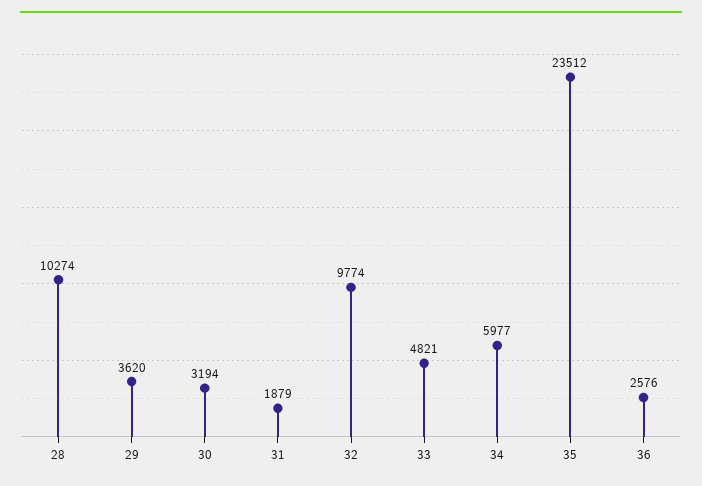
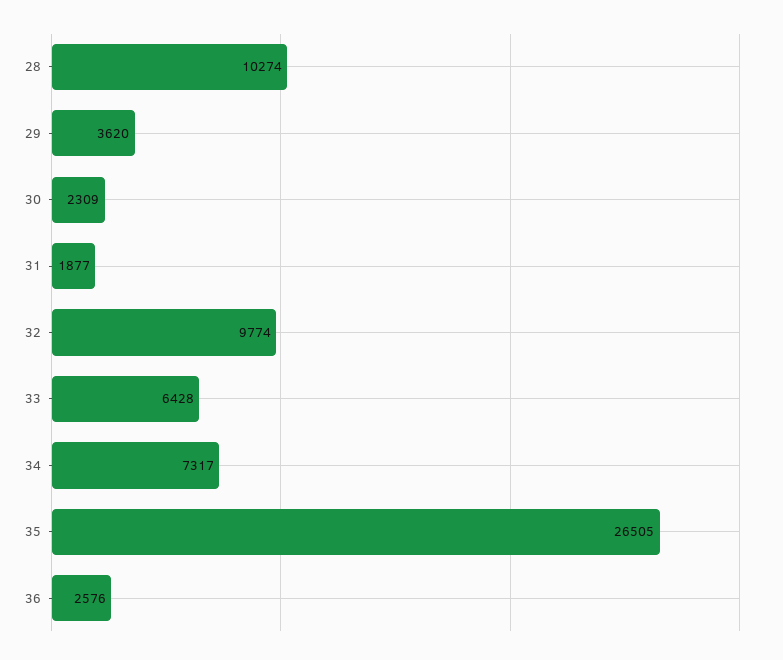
30: 3194 -> 2309
31: 1879 -> 1877
33: 4821 -> 6428
34: 5977 -> 7317
35: 23512 -> 26505

